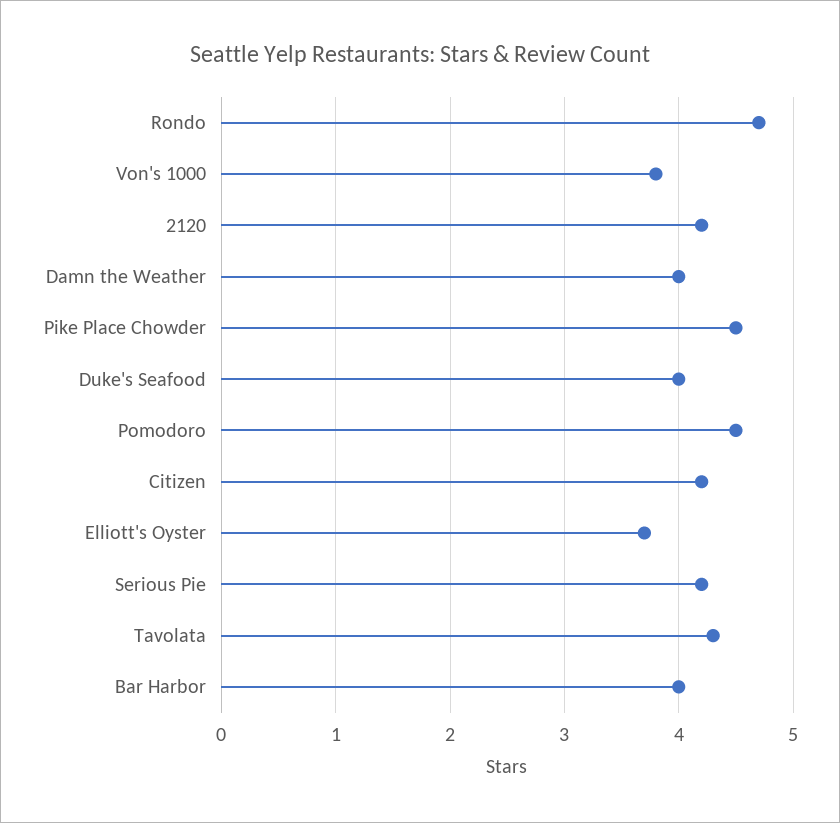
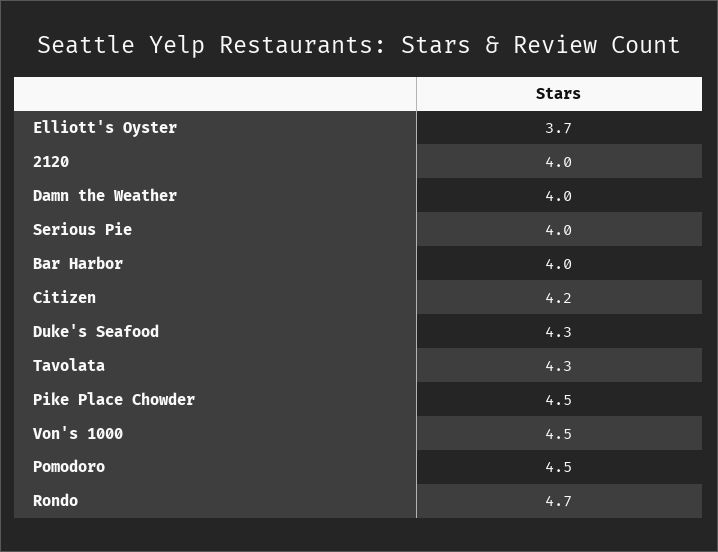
Von's 1000: 3.8 -> 4.5
2120: 4.2 -> 4
Duke's Seafood: 4 -> 4.3
Serious Pie: 4.2 -> 4

